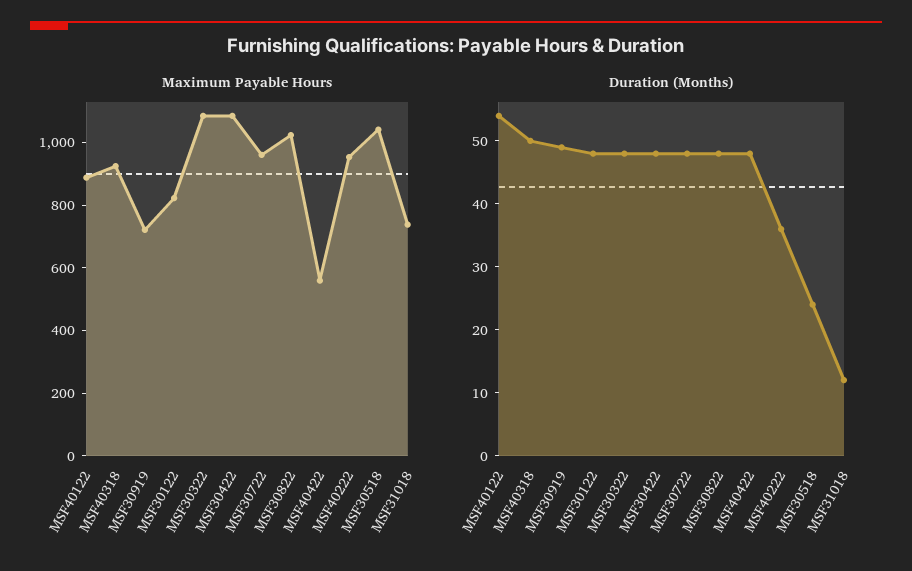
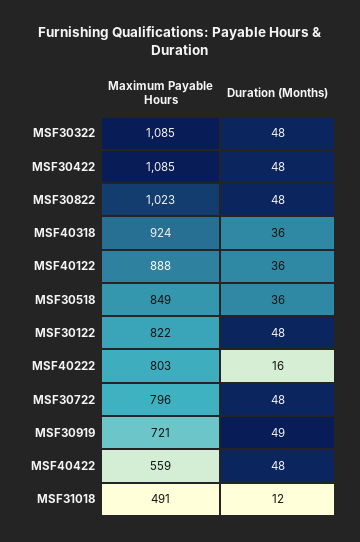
Maximum Payable Hours, MSF30722: 950 -> 796
Maximum Payable Hours, MSF40222: 950 -> 803
Maximum Payable Hours, MSF30518: 1050 -> 849
Maximum Payable Hours, MSF31018: 750 -> 491
Duration (Months), MSF40122: 55 -> 36
Duration (Months), MSF40318: 50 -> 36
Duration (Months), MSF40222: 35 -> 16
Duration (Months), MSF30518: 25 -> 36

